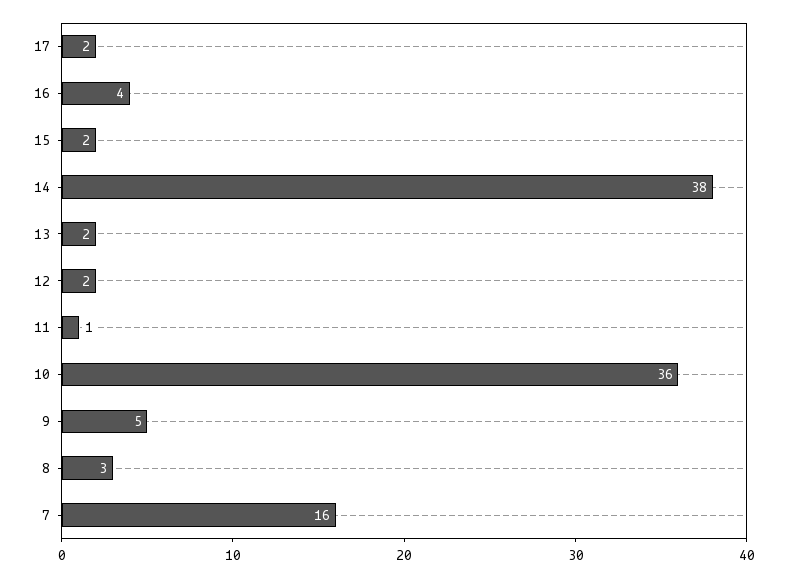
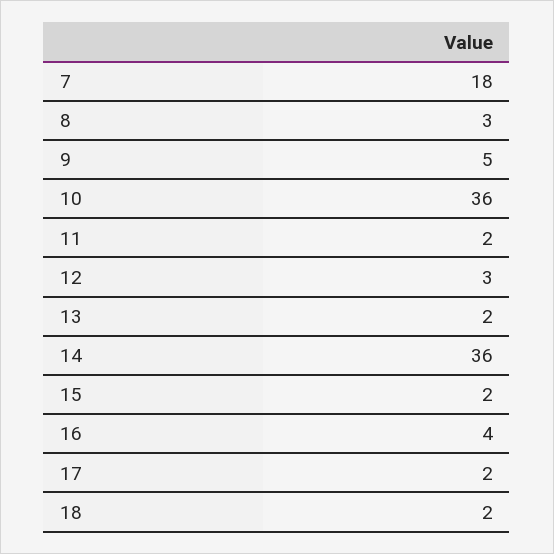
14: 38 -> 36
12: 2 -> 3
11: 1 -> 2
7: 16 -> 18
18: none -> 2

